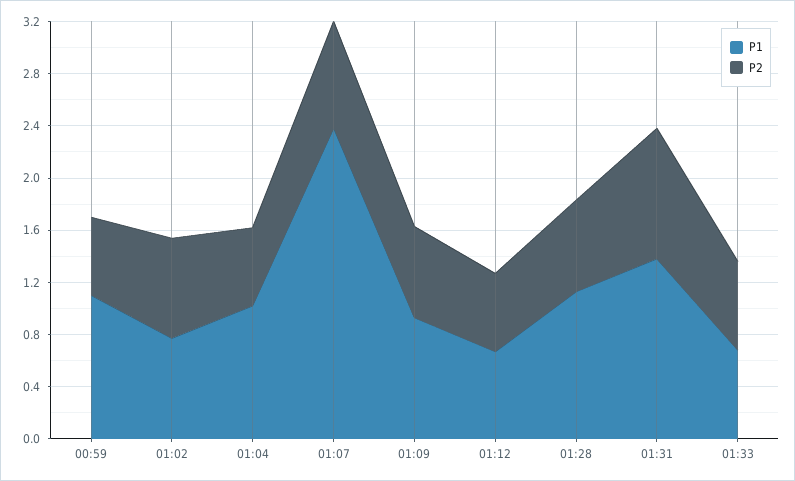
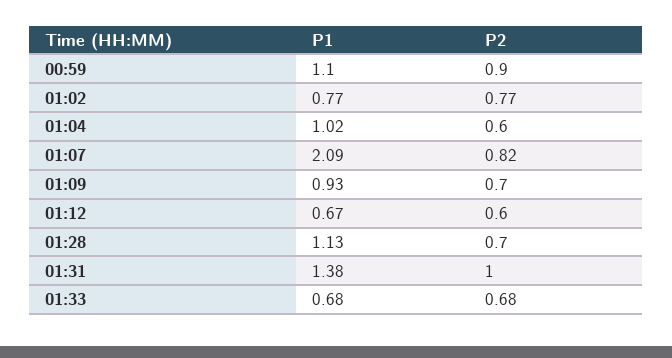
P2, 00:59: 0.6 -> 0.9
P1, 01:07: 2.4 -> 2.09

